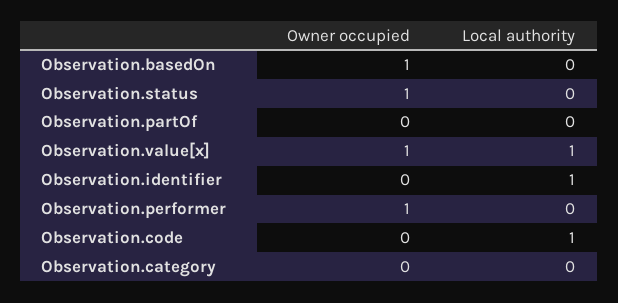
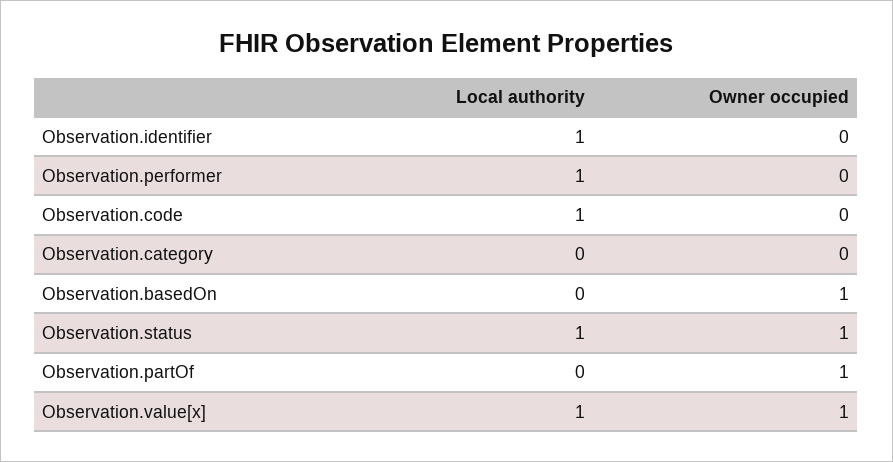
Local authority, Observation.status: 0 -> 1
Owner occupied, Observation.partOf: 0 -> 1
Owner occupied, Observation.performer: 1 -> 0
Local authority, Observation.performer: 0 -> 1

